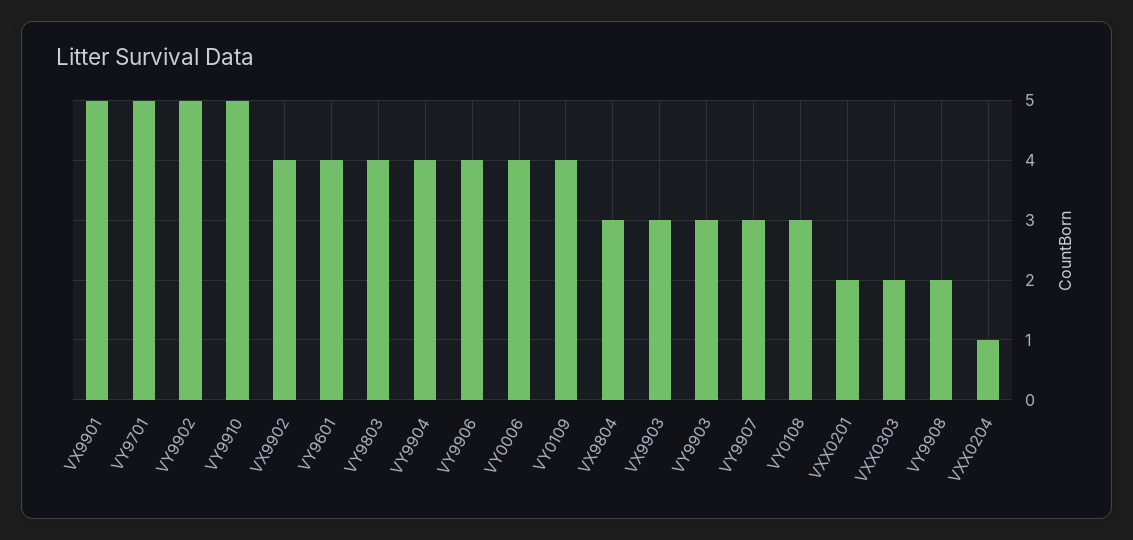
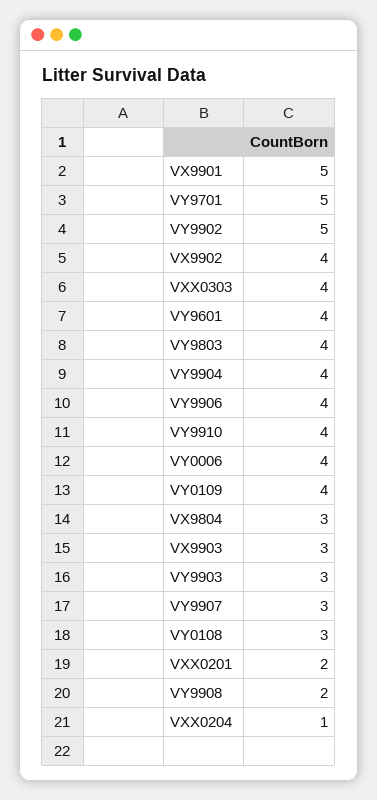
VY9910: 5 -> 4
VXX0303: 2 -> 4

